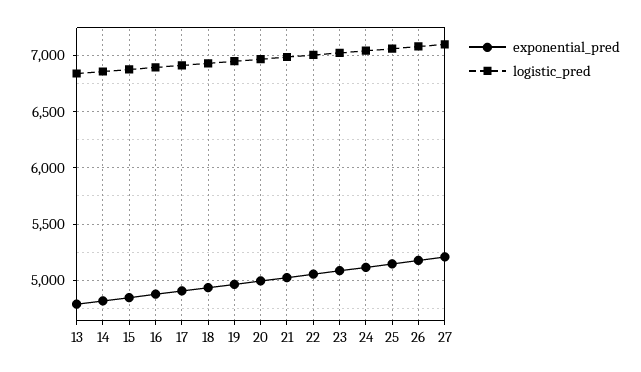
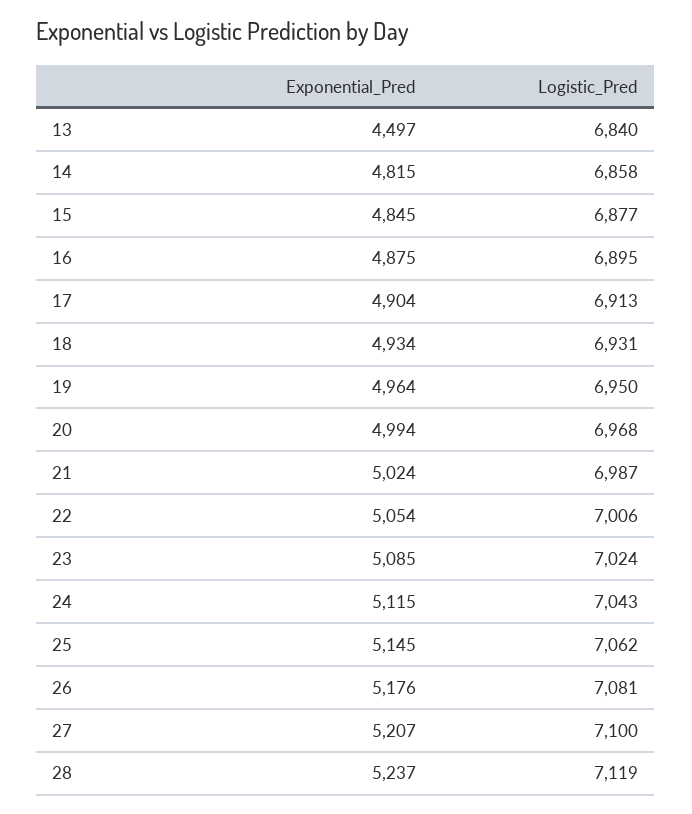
exponential_pred, 13: 4800 -> 4497
exponential_pred, 28: none -> 5237
logistic_pred, 28: none -> 7119

